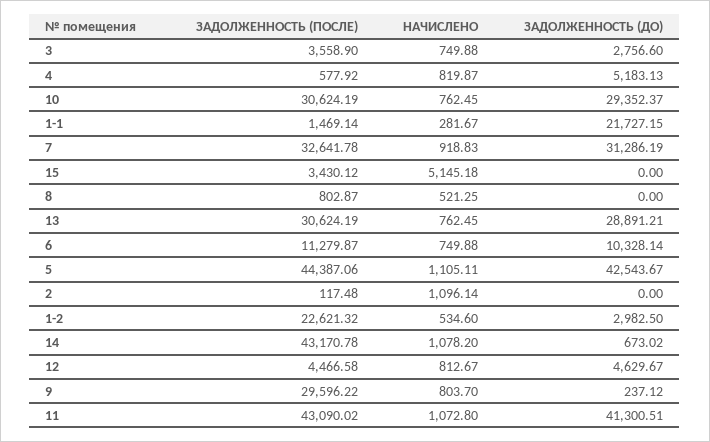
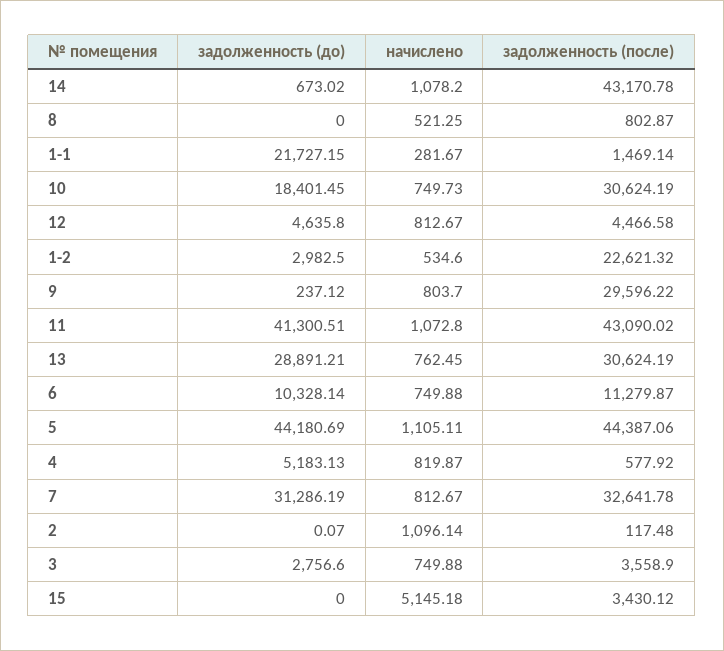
НАЧИСЛЕНО, 10: 762.45 -> 749.73
ЗАДОЛЖЕННОСТЬ (ДО), 10: 29352.37 -> 18401.45
НАЧИСЛЕНО, 7: 918.83 -> 812.67
ЗАДОЛЖЕННОСТЬ (ДО), 5: 42543.67 -> 44180.69
ЗАДОЛЖЕННОСТЬ (ДО), 2: 0 -> 0.07
ЗАДОЛЖЕННОСТЬ (ДО), 12: 4629.67 -> 4635.8

